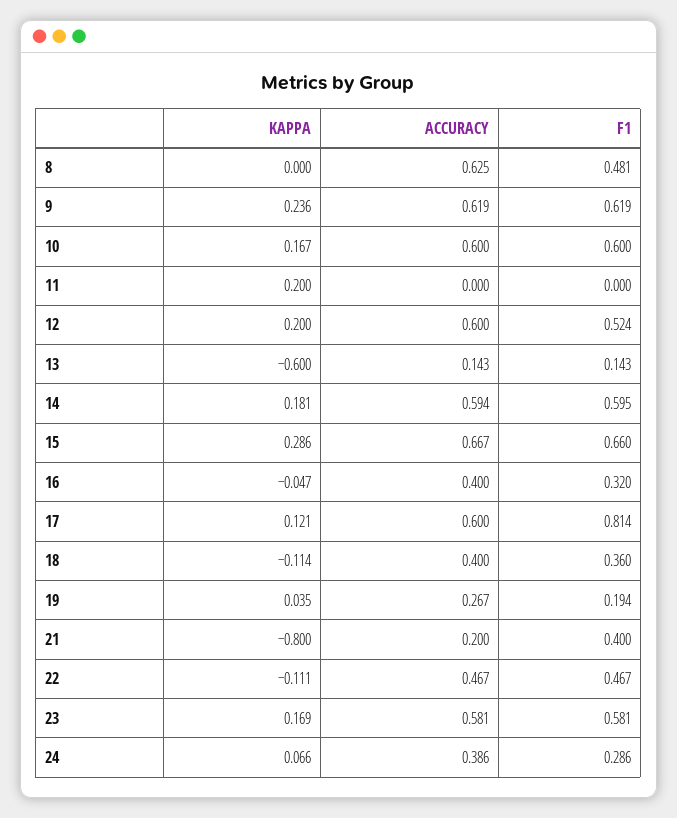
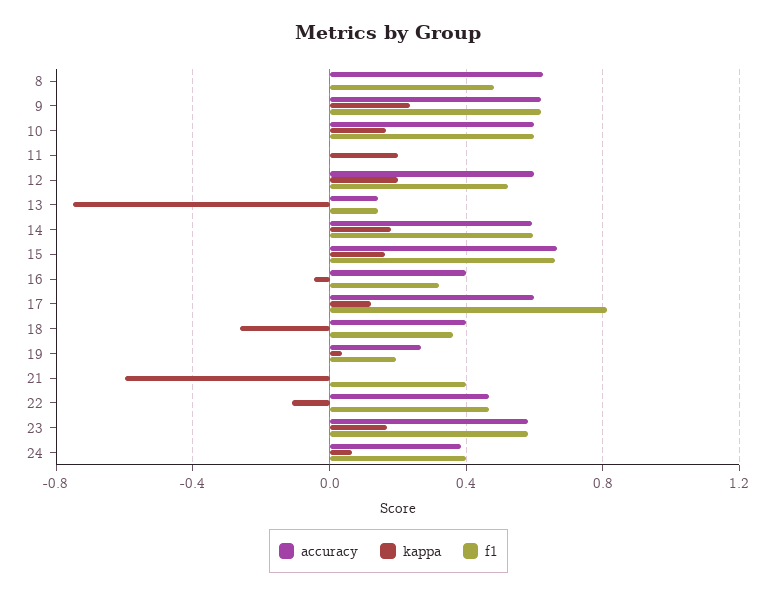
KAPPA, 13: -0.6 -> -0.75
KAPPA, 15: 0.286 -> 0.15
KAPPA, 18: -0.114 -> -0.25
KAPPA, 21: -0.8 -> -0.6
ACCURACY, 21: 0.2 -> 0
F1, 24: 0.286 -> 0.4

